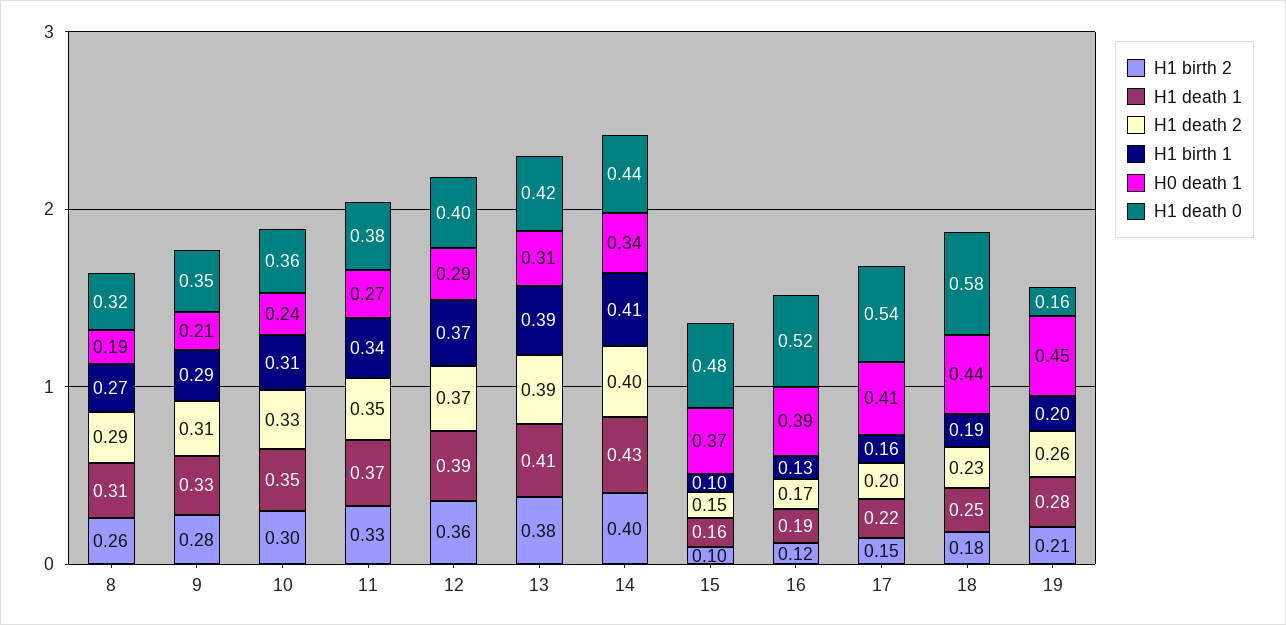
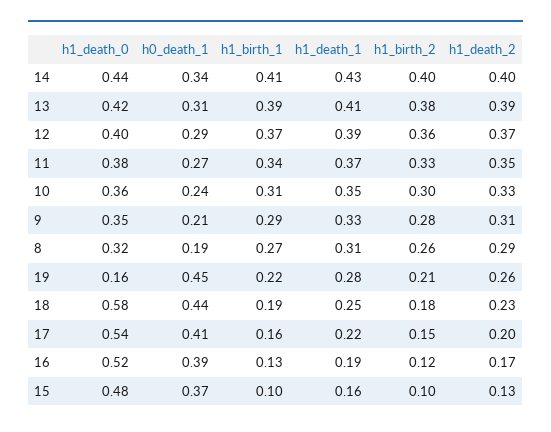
H1 death 2, 15: 0.15 -> 0.13
H1 birth 1, 19: 0.2 -> 0.22

